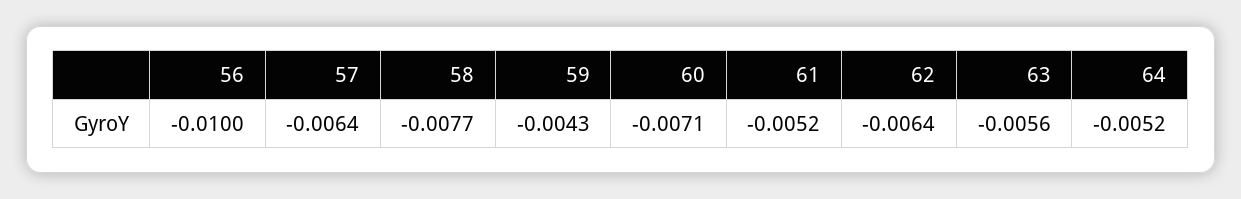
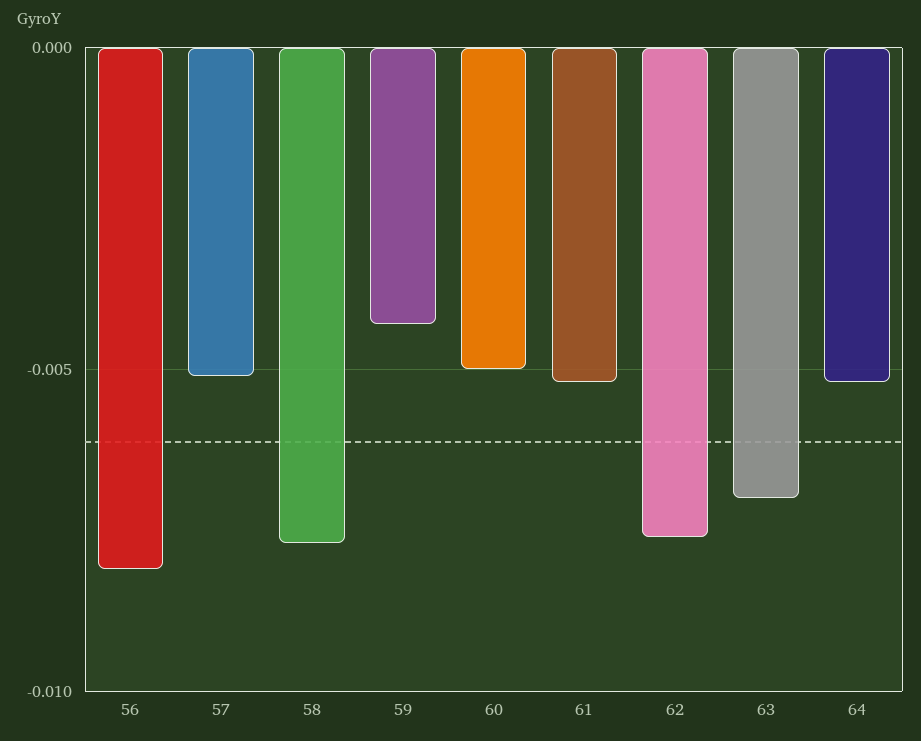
56: -0.01 -> -0.008
57: -0.0064 -> -0.005
60: -0.0071 -> -0.005
62: -0.0064 -> -0.0075
63: -0.0056 -> -0.007

